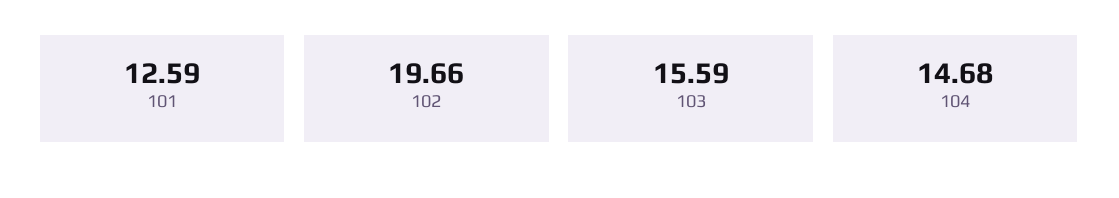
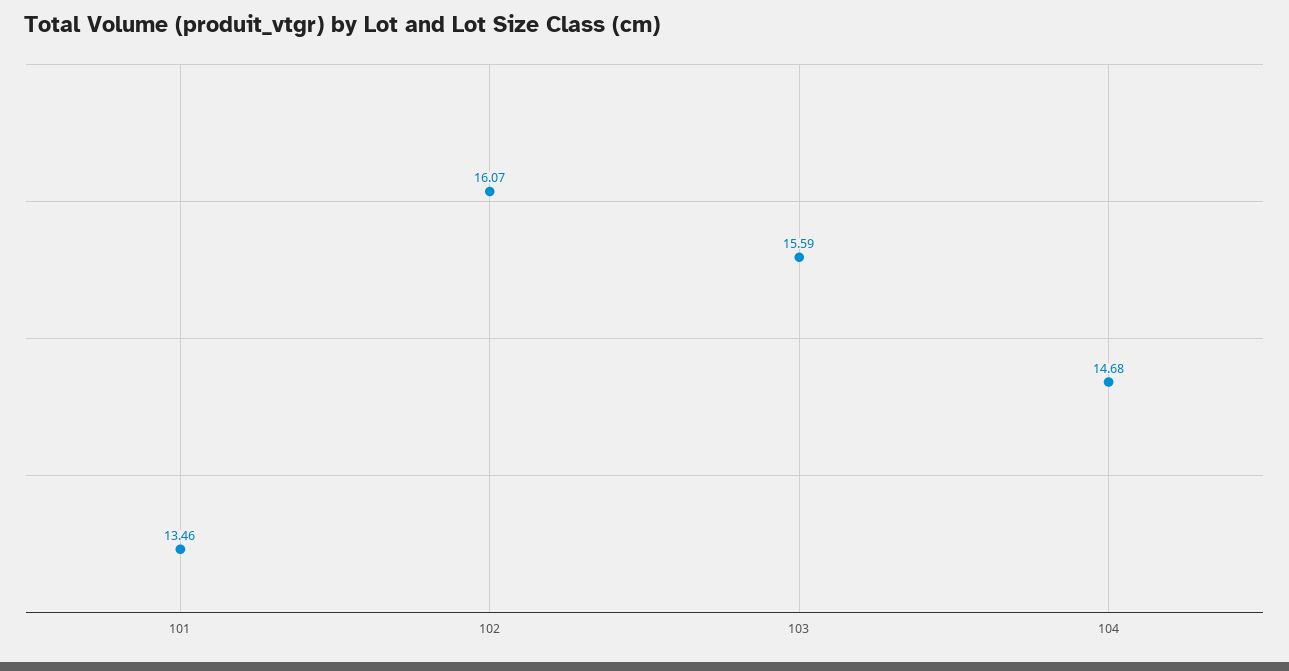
101: 12.59 -> 13.46
102: 19.66 -> 16.07

